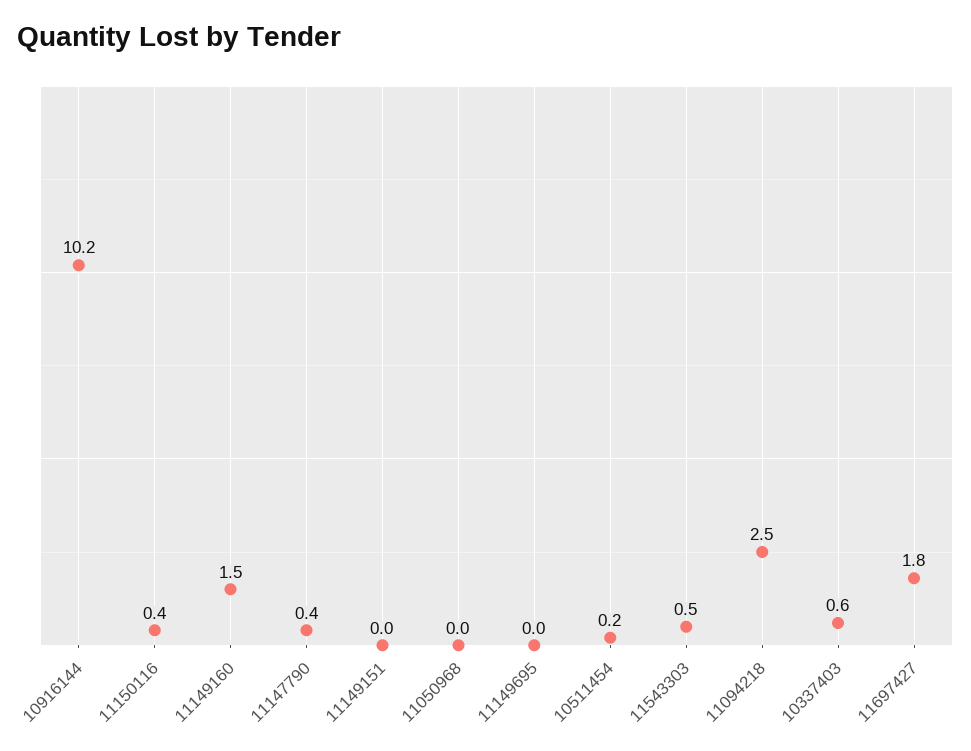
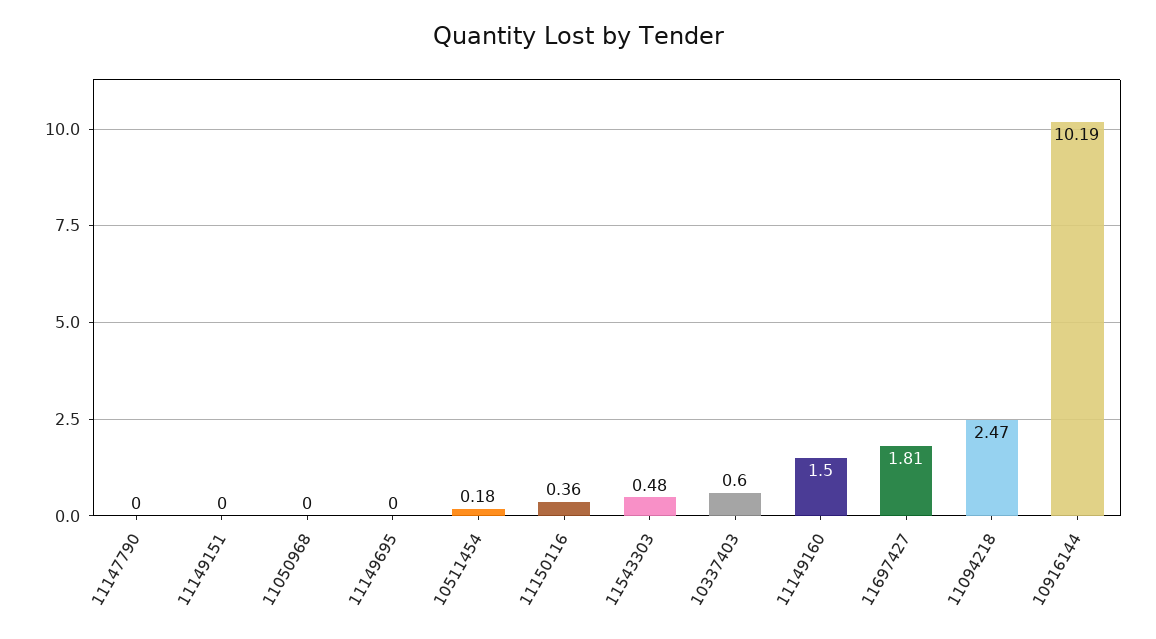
11147790: 0.4 -> 0

